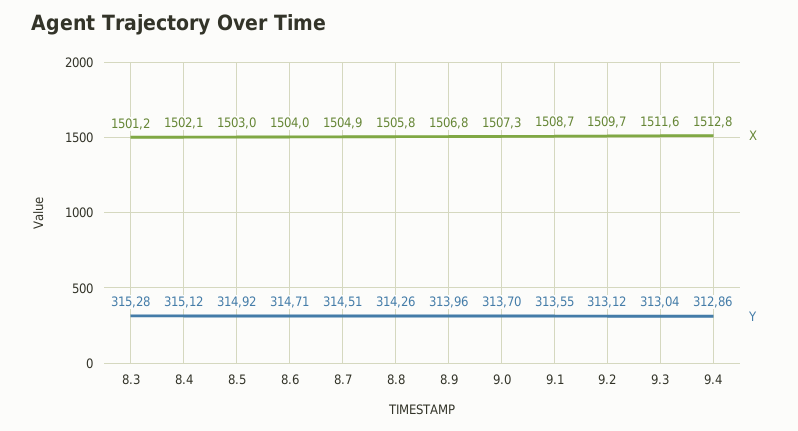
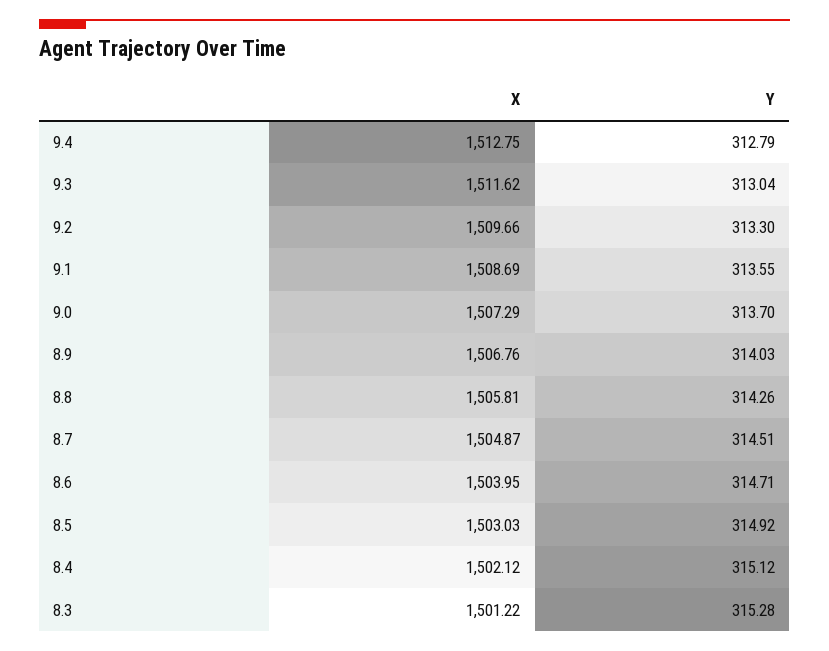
Y, 8.9: 313.96 -> 314.03
Y, 9.2: 313.12 -> 313.3
Y, 9.4: 312.86 -> 312.79

